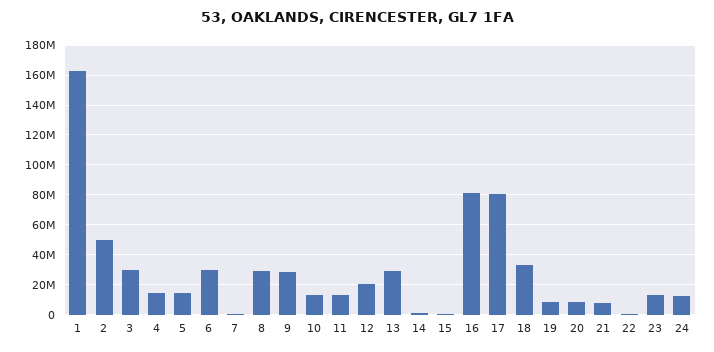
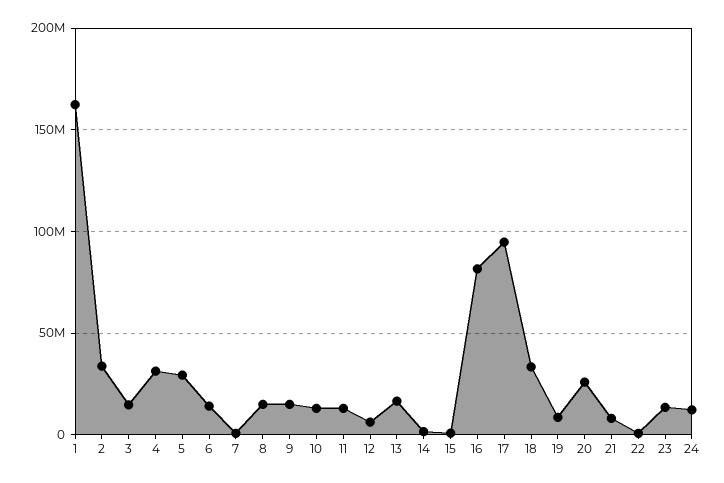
2: 50000000 -> 35000000
3: 30000000 -> 15000000
4: 15000000 -> 30000000
5: 15000000 -> 30000000
6: 30000000 -> 15000000
8: 30000000 -> 15000000
9: 30000000 -> 15000000
12: 20000000 -> 5000000
13: 30000000 -> 15000000
17: 80000000 -> 95000000
20: 10000000 -> 25000000

